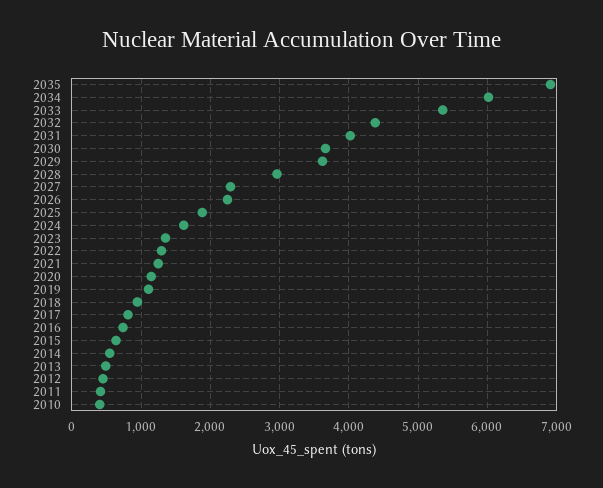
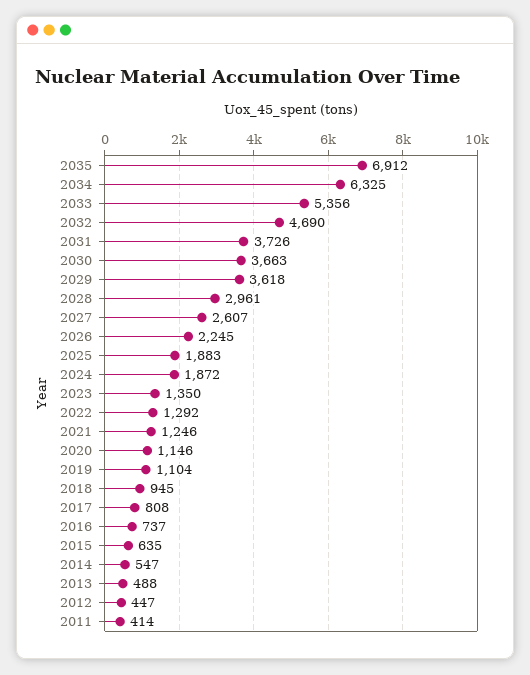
2034: 6000 -> 6325
2032: 4400 -> 4690
2031: 4000 -> 3726
2027: 2300 -> 2607
2024: 1600 -> 1872
2010: 400 -> none

